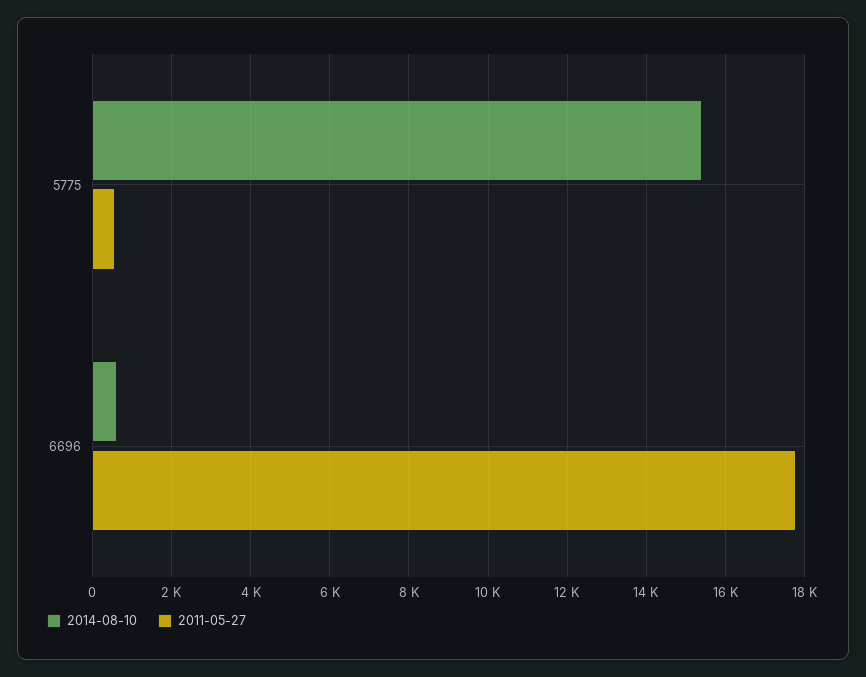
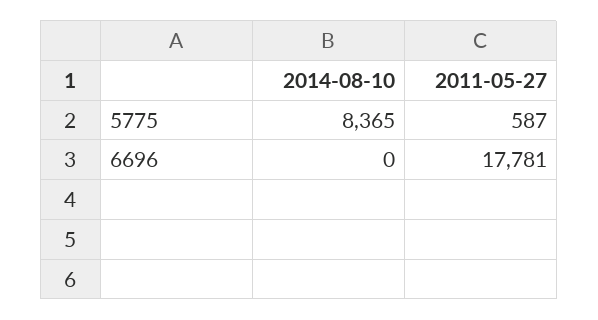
2014-08-10, 5775: 15400 -> 8365
2014-08-10, 6696: 600 -> 0

